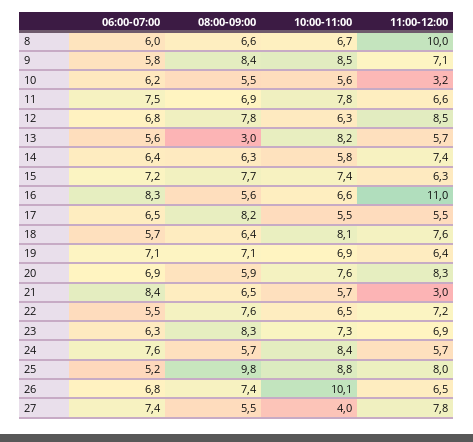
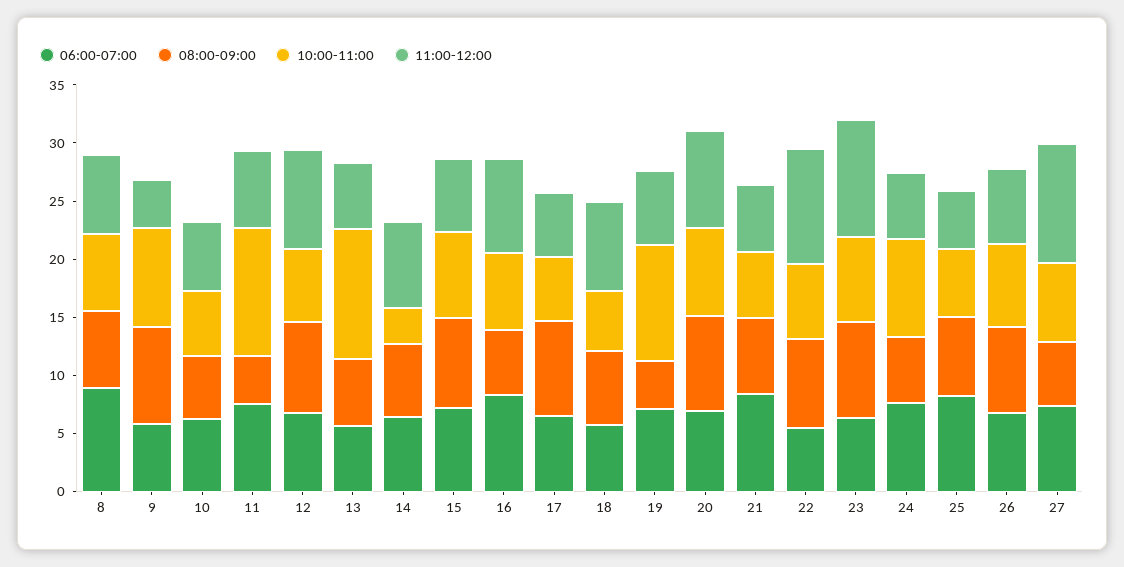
06:00-07:00, 8: 6 -> 9
11:00-12:00, 8: 10 -> 7
11:00-12:00, 9: 7.1 -> 4
11:00-12:00, 10: 3.2 -> 6
08:00-09:00, 11: 6.9 -> 4
10:00-11:00, 11: 7.8 -> 11
08:00-09:00, 13: 3 -> 6
10:00-11:00, 13: 8.2 -> 11
10:00-11:00, 14: 5.8 -> 3
11:00-12:00, 16: 11 -> 8
10:00-11:00, 18: 8.1 -> 5
08:00-09:00, 19: 7.1 -> 4
10:00-11:00, 19: 6.9 -> 10
08:00-09:00, 20: 5.9 -> 8
11:00-12:00, 21: 3 -> 6
11:00-12:00, 22: 7.2 -> 10
11:00-12:00, 23: 6.9 -> 10
06:00-07:00, 25: 5.2 -> 8
08:00-09:00, 25: 9.8 -> 7
10:00-11:00, 25: 8.8 -> 6
11:00-12:00, 25: 8 -> 5
10:00-11:00, 26: 10.1 -> 7
10:00-11:00, 27: 4 -> 7
11:00-12:00, 27: 7.8 -> 10

